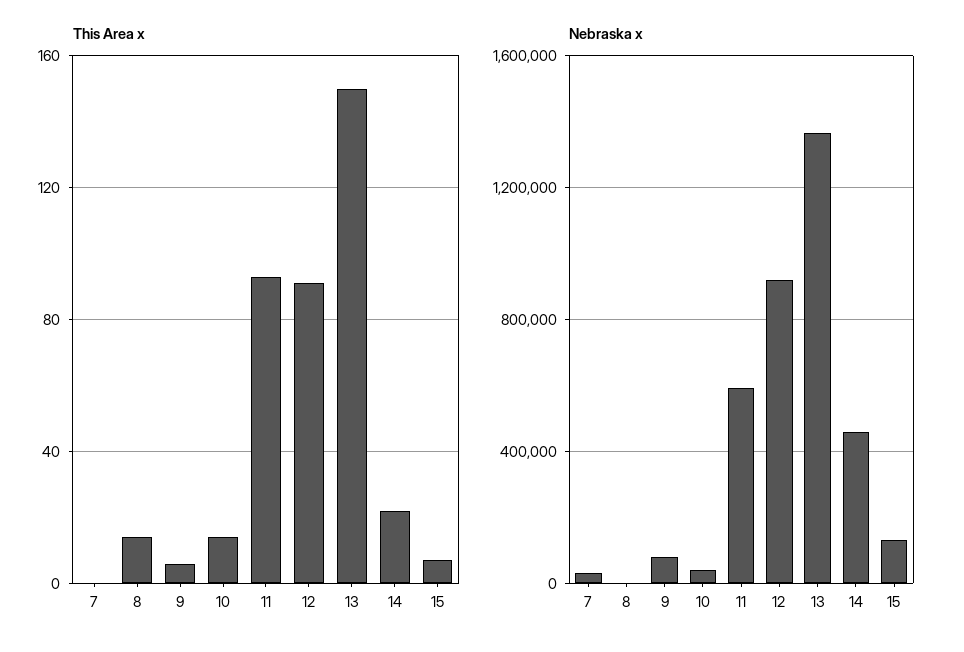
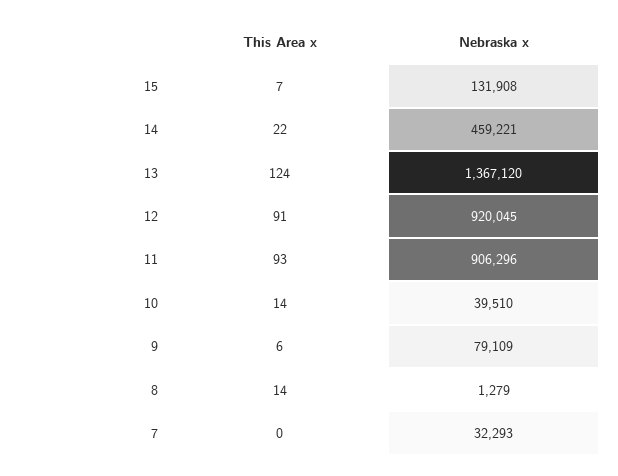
This Area x, 13: 150 -> 124
Nebraska x, 11: 600000 -> 906296

